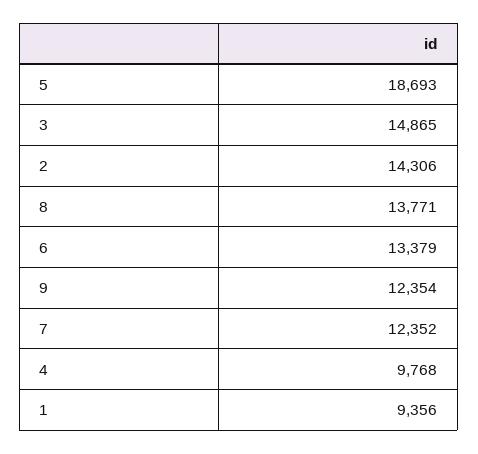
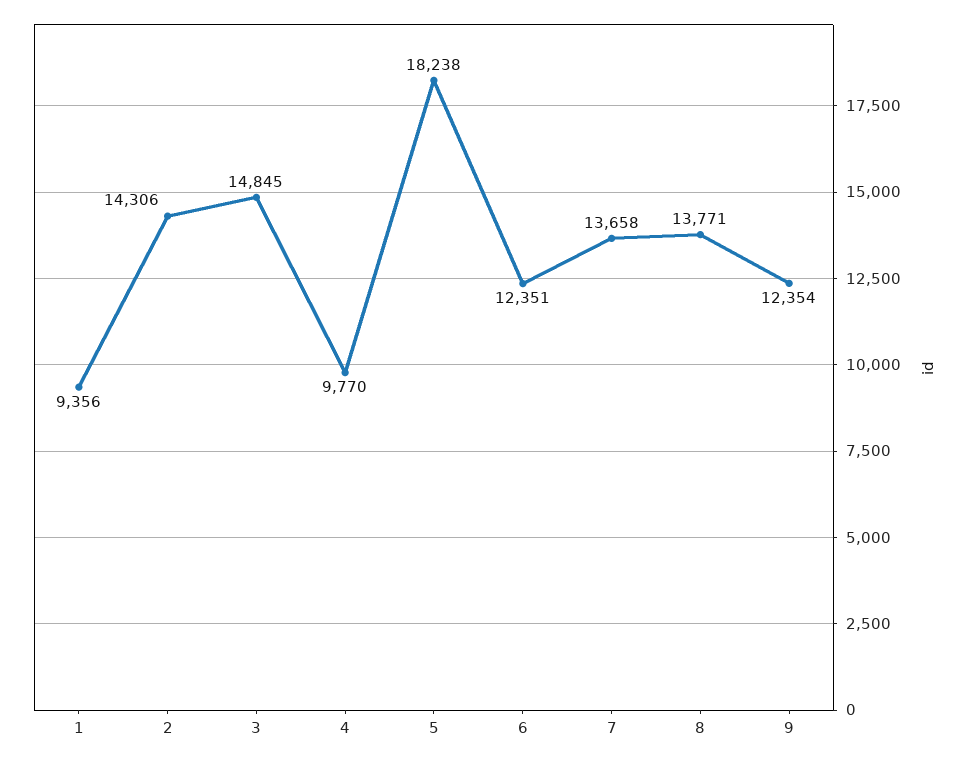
5: 18693 -> 18238
3: 14865 -> 14845
6: 13379 -> 12351
7: 12352 -> 13658
4: 9768 -> 9770

